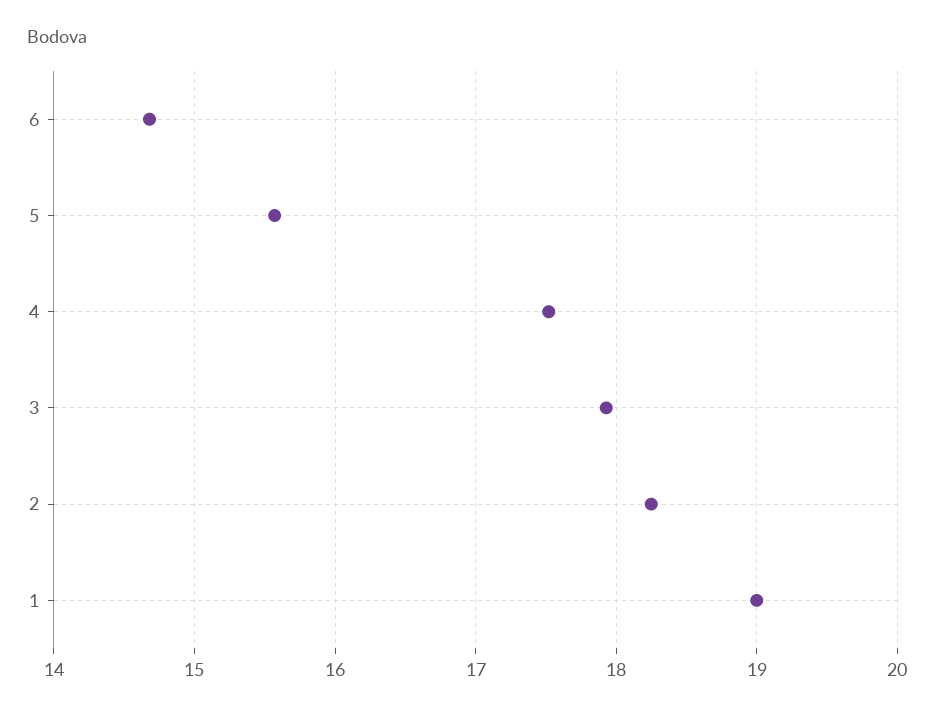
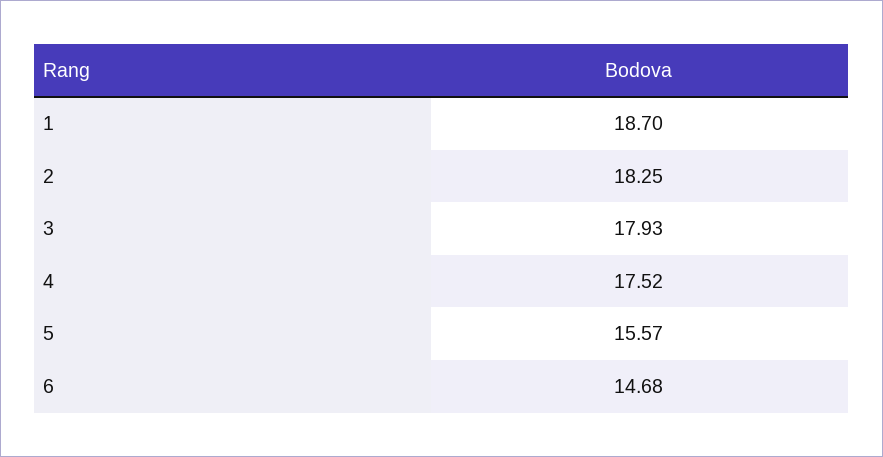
1: 19 -> 18.7

